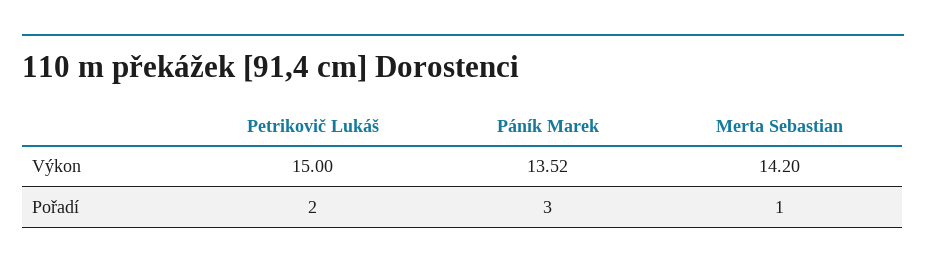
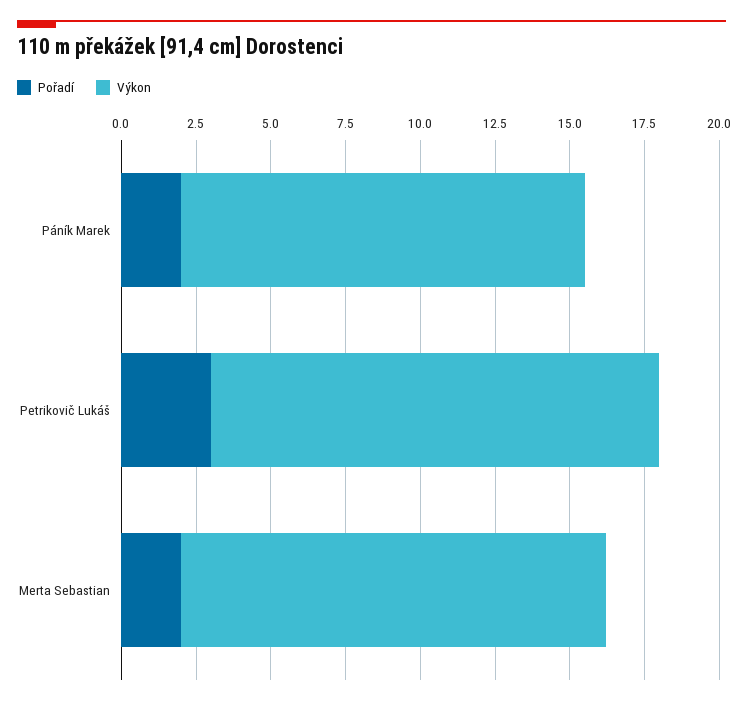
Pořadí, Petrikovič Lukáš: 2 -> 3
Pořadí, Páník Marek: 3 -> 2
Pořadí, Merta Sebastian: 1 -> 2

